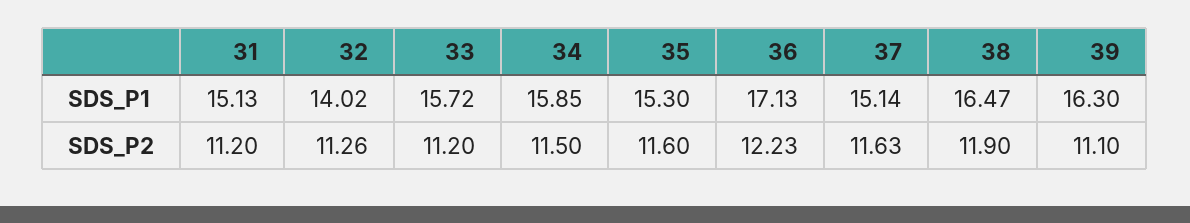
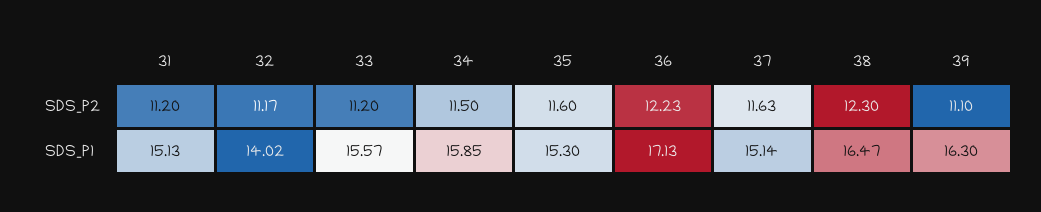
33, SDS_P1: 15.72 -> 15.57
32, SDS_P2: 11.26 -> 11.17
38, SDS_P2: 11.9 -> 12.3

